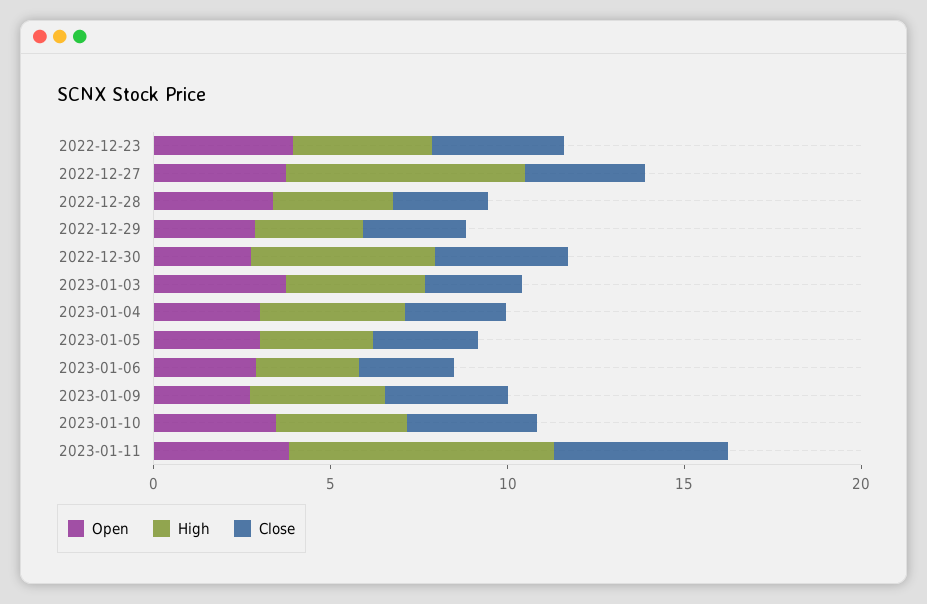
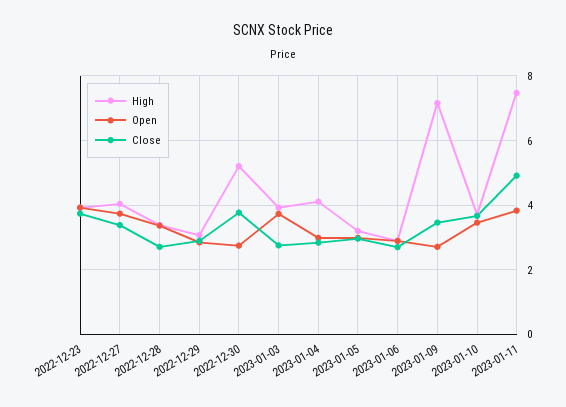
High, 2022-12-27: 7 -> 4
High, 2023-01-09: 4 -> 7.2

